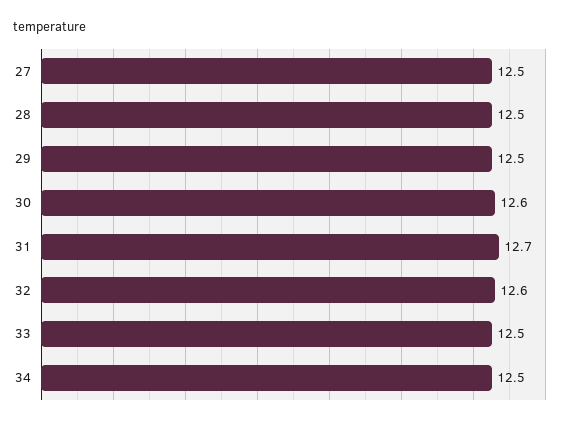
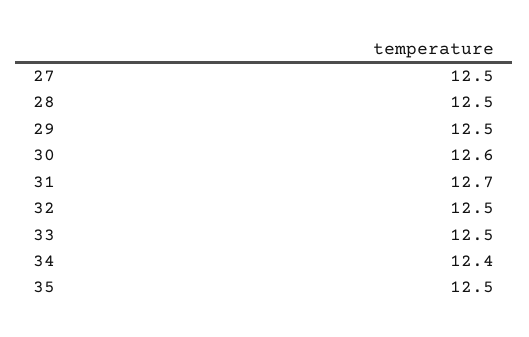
32: 12.6 -> 12.5
34: 12.5 -> 12.4
35: none -> 12.5

